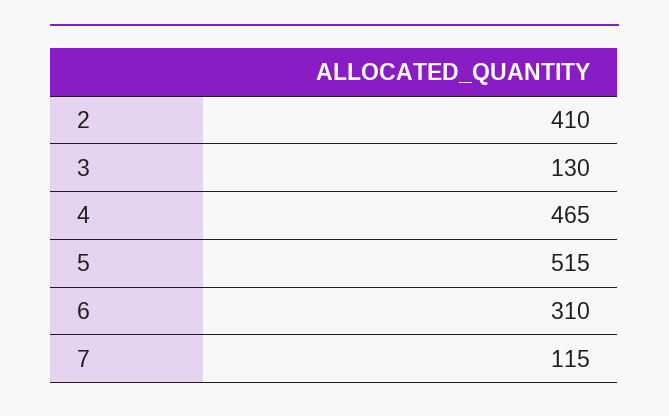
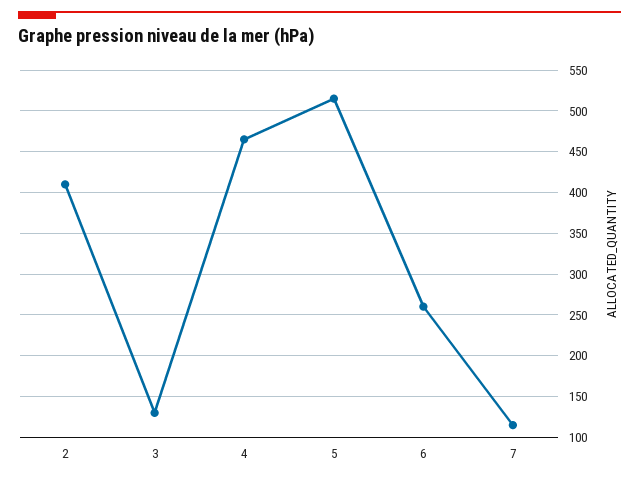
6: 310 -> 260

